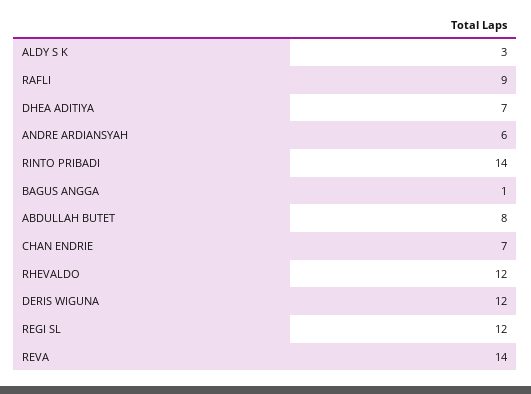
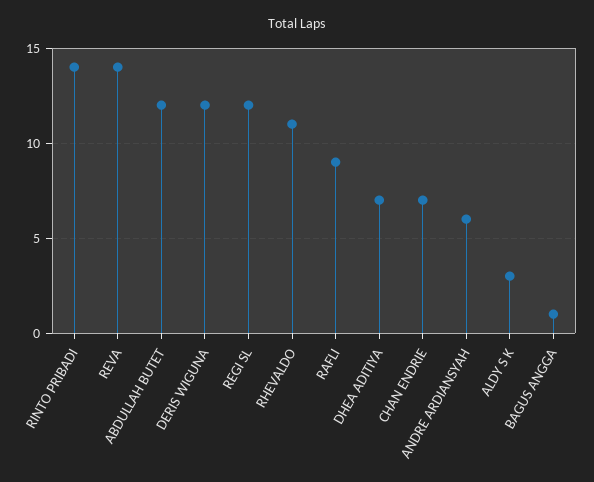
ABDULLAH BUTET: 8 -> 12
RHEVALDO: 12 -> 11

